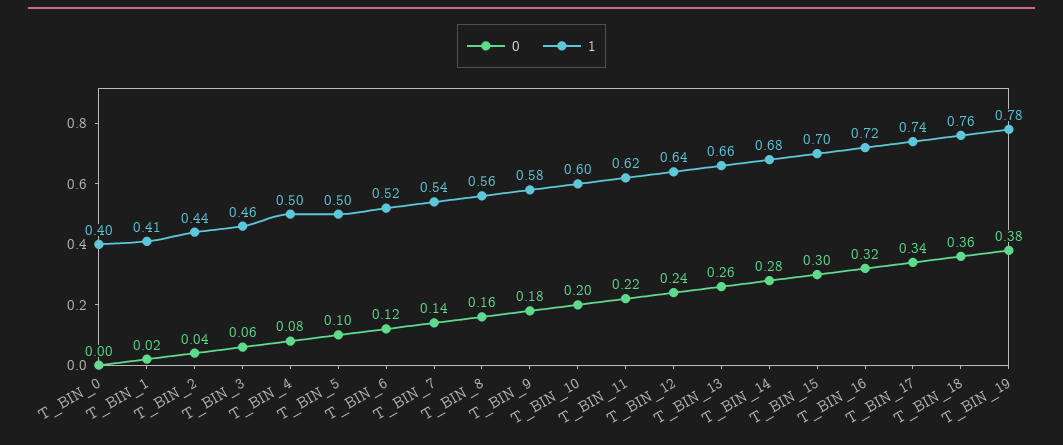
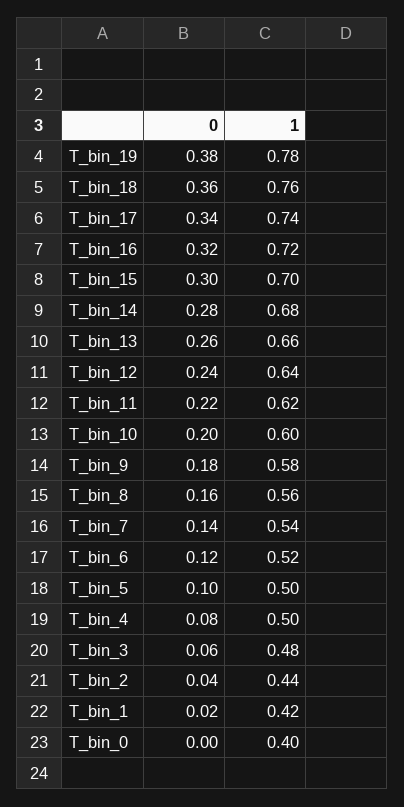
1, T_BIN_1: 0.41 -> 0.42
1, T_BIN_3: 0.46 -> 0.48

